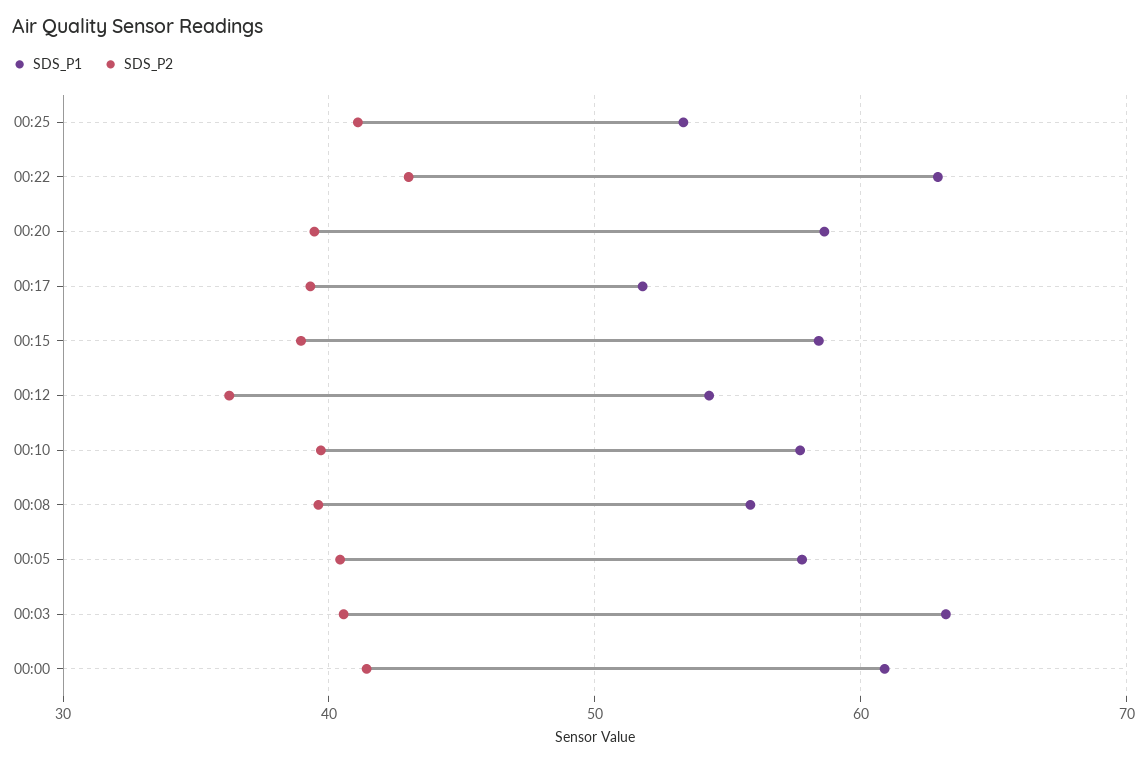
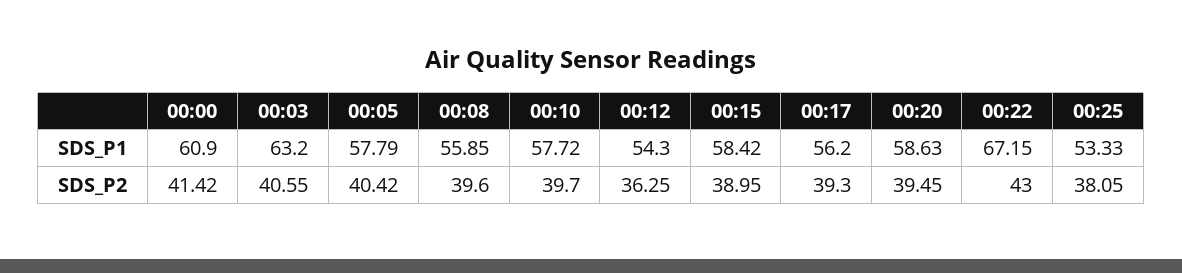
SDS_P2, 00:25: 41 -> 38.05
SDS_P1, 00:22: 63 -> 67.15
SDS_P1, 00:17: 52 -> 56.2

